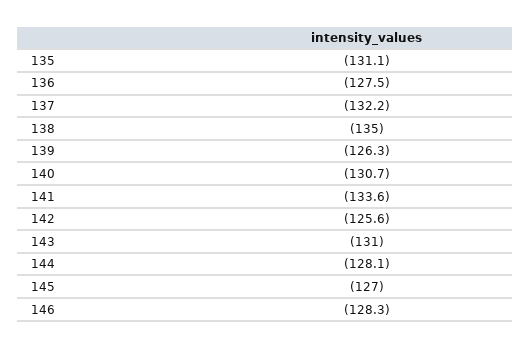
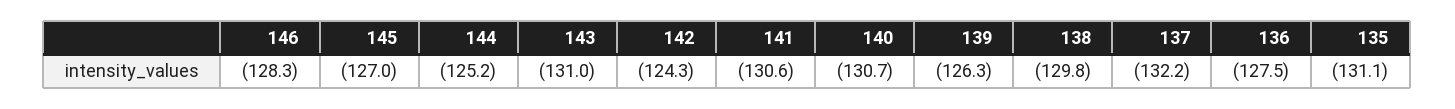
138: -135 -> -129.8
141: -133.6 -> -130.6
142: -125.6 -> -124.3
144: -128.1 -> -125.2

